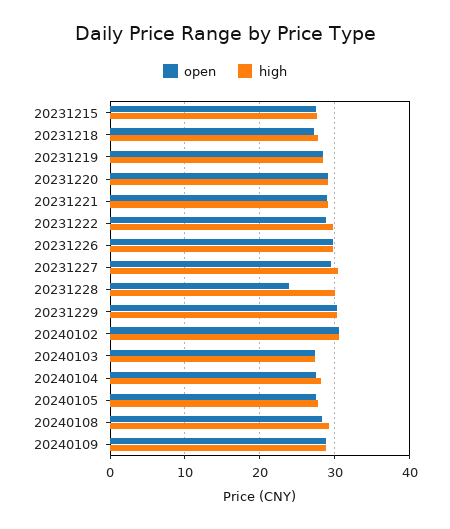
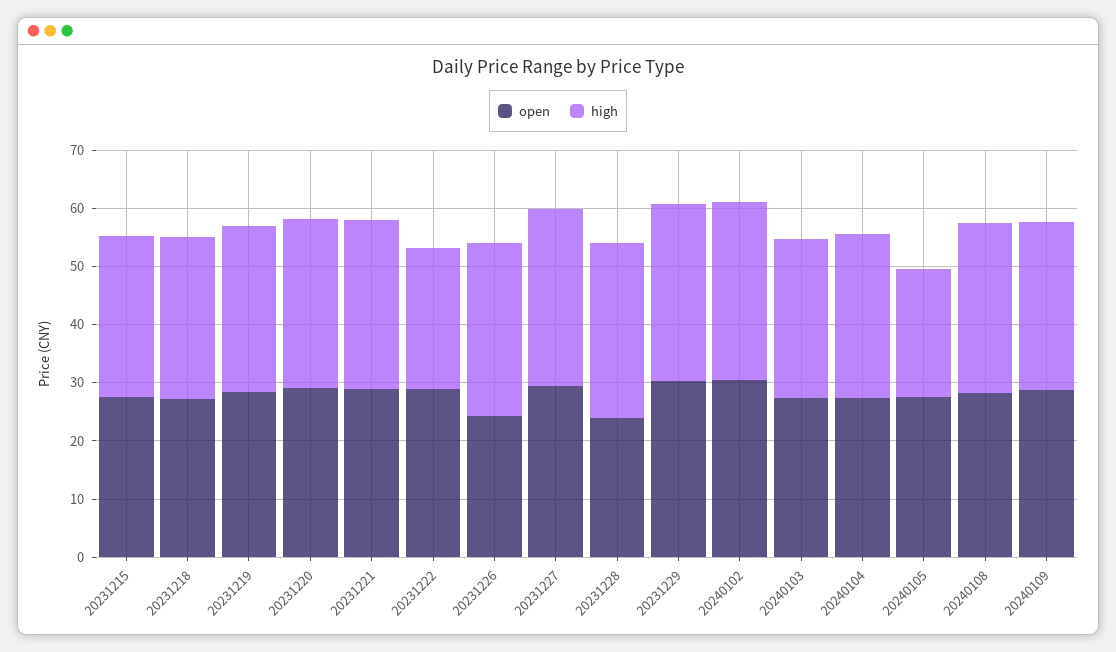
high, 20231222: 30 -> 24
open, 20231226: 30 -> 24
high, 20240105: 28 -> 22

